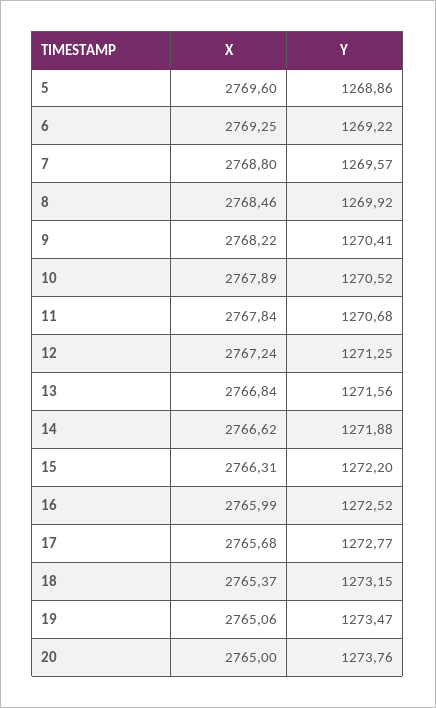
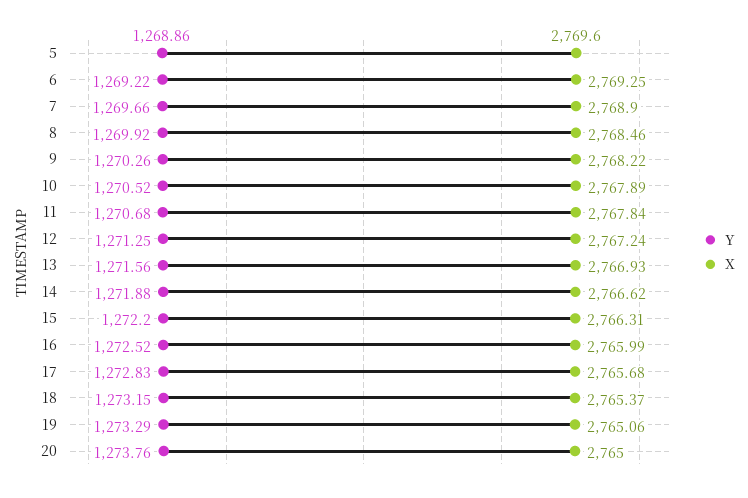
X, 7: 2768.8 -> 2768.9
Y, 7: 1269.57 -> 1269.66
Y, 9: 1270.41 -> 1270.26
X, 13: 2766.84 -> 2766.93
Y, 17: 1272.77 -> 1272.83
Y, 19: 1273.47 -> 1273.29

